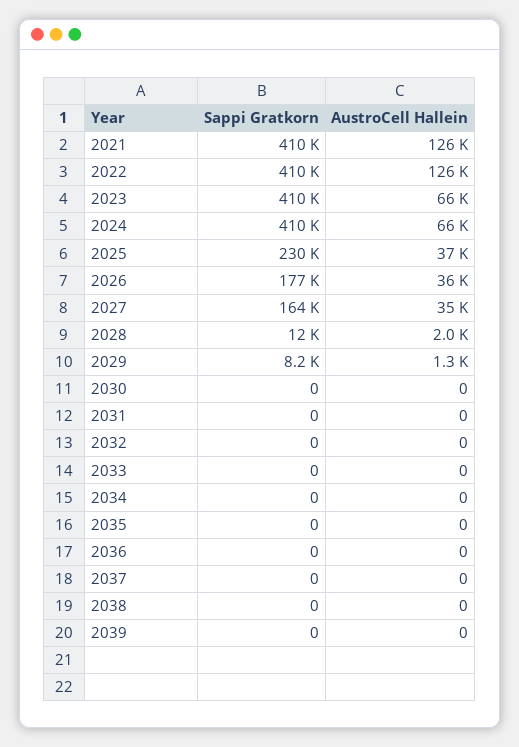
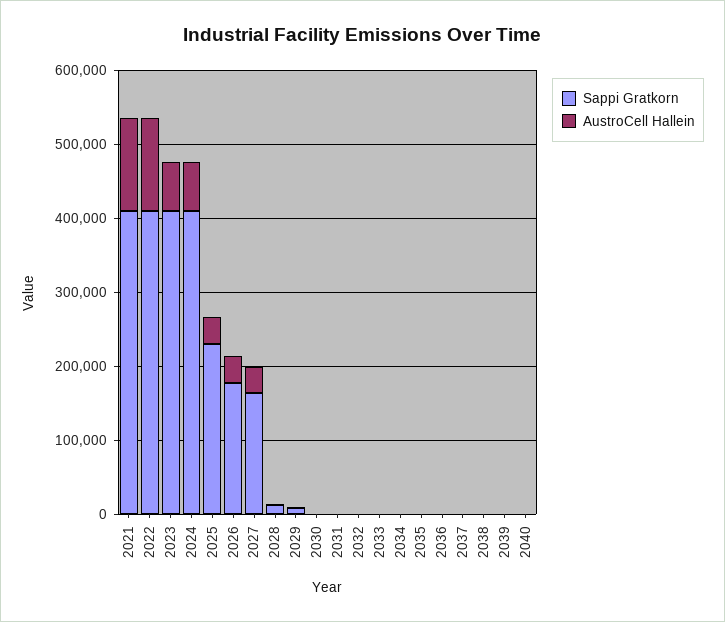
Sappi Gratkorn, 2040: none -> 0
AustroCell Hallein, 2040: none -> 0

